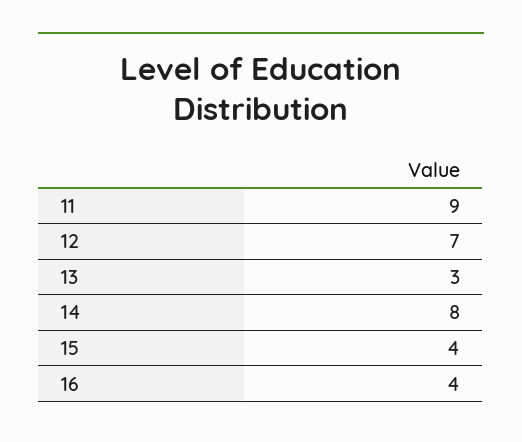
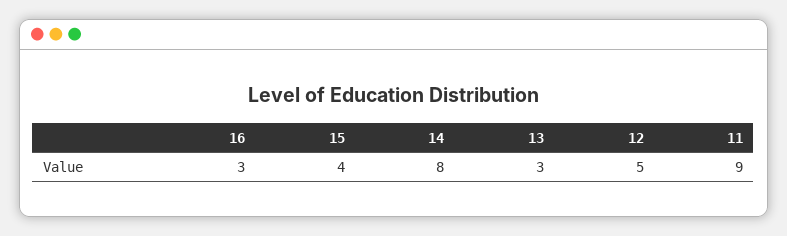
12: 7 -> 5
16: 4 -> 3

